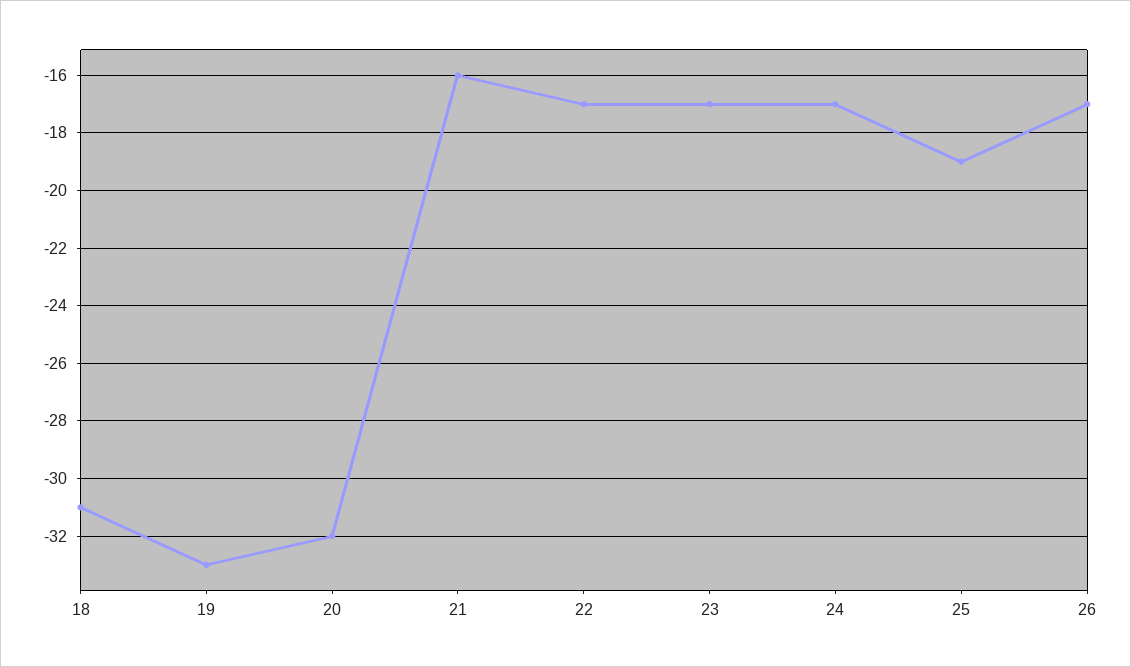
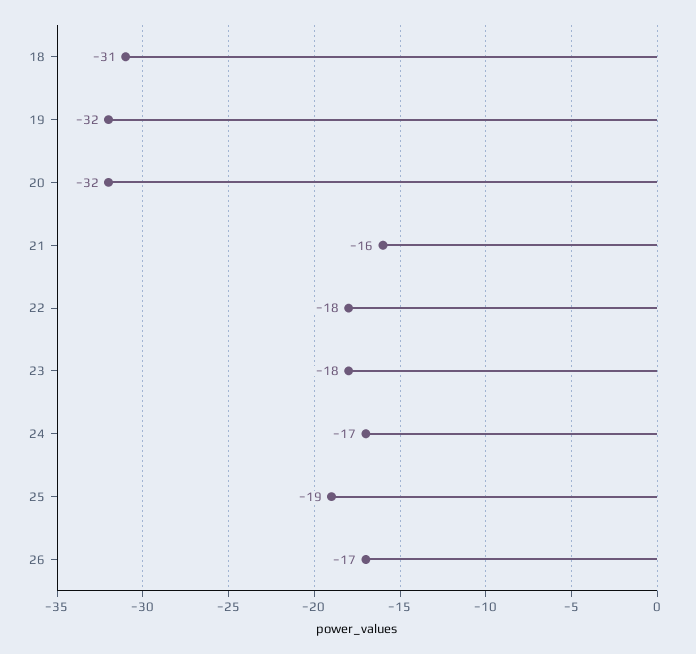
19: -33 -> -32
22: -17 -> -18
23: -17 -> -18

